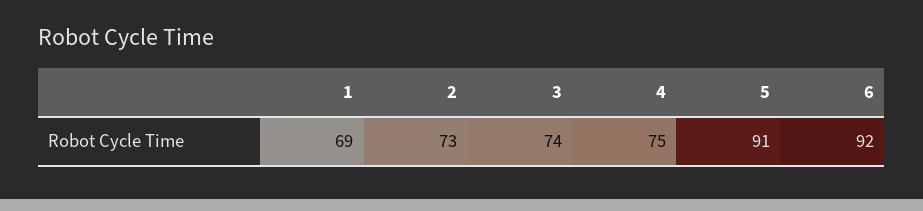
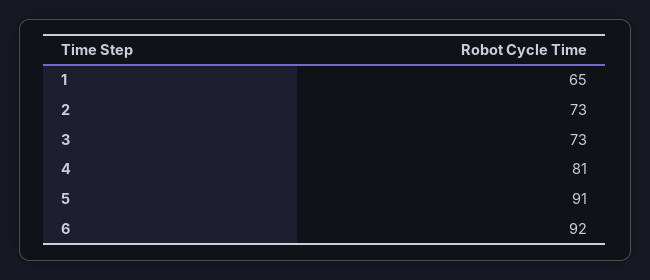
1: 69 -> 65
3: 74 -> 73
4: 75 -> 81

